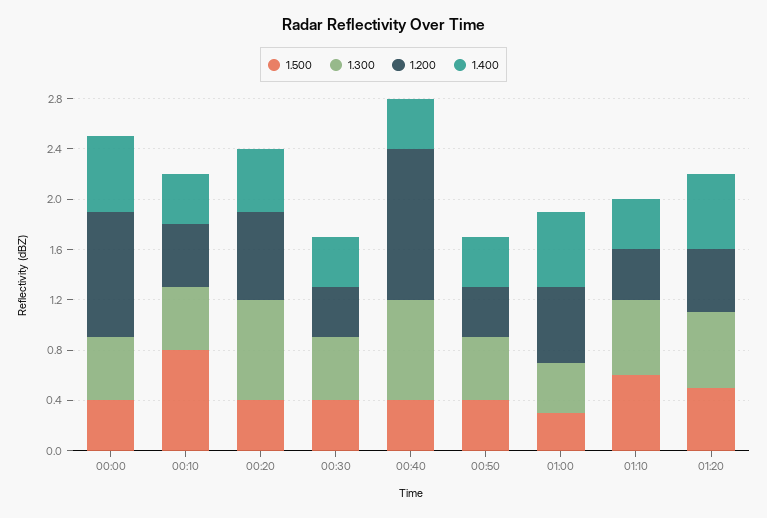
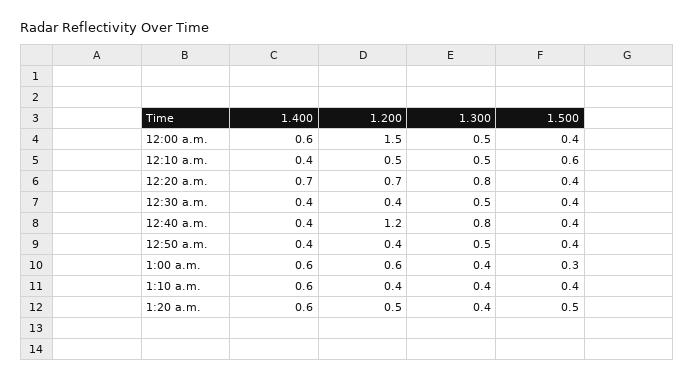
1.200, 00:00: 1 -> 1.5
1.500, 00:10: 0.8 -> 0.6
1.400, 00:20: 0.5 -> 0.7
1.500, 01:10: 0.6 -> 0.4
1.300, 01:10: 0.6 -> 0.4
1.400, 01:10: 0.4 -> 0.6
1.300, 01:20: 0.6 -> 0.4

